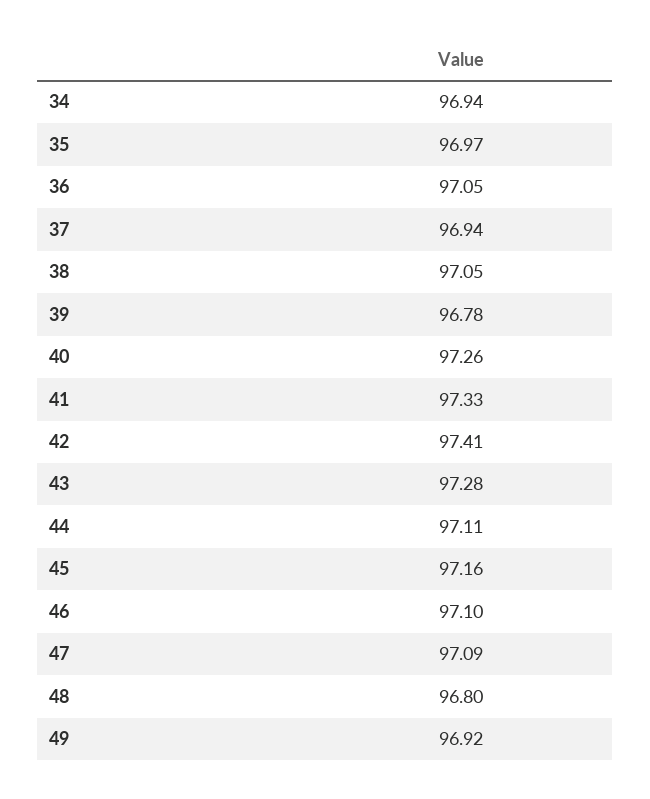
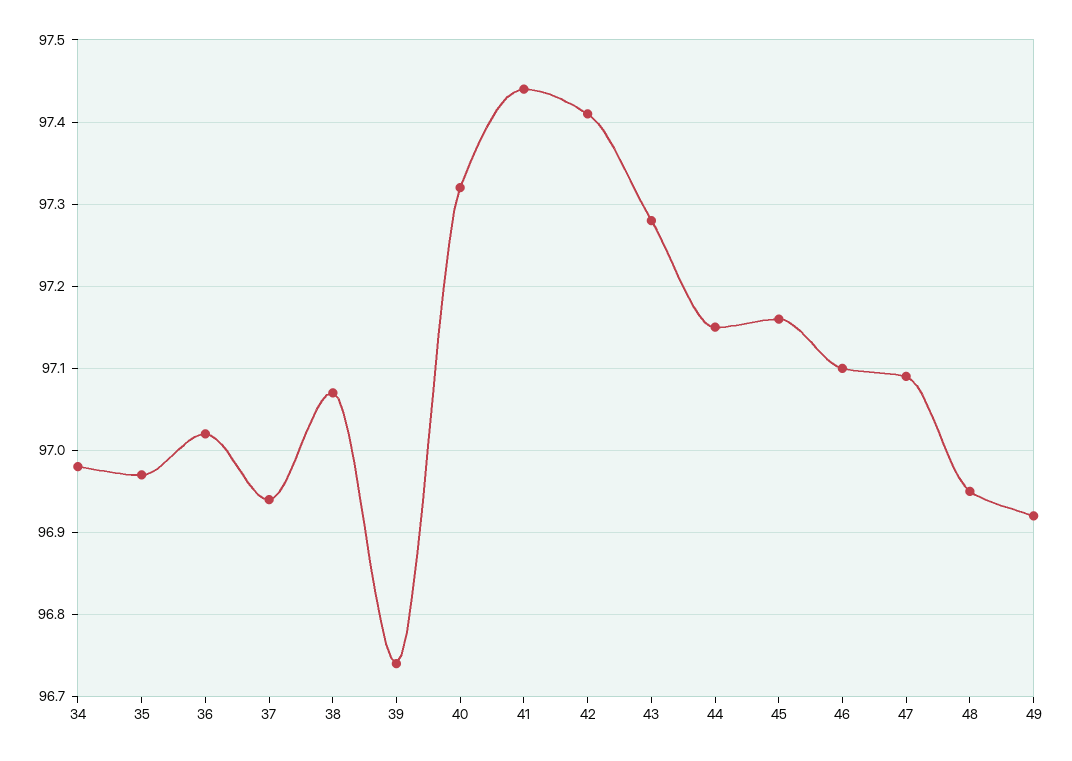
34: 96.94 -> 96.98
36: 97.05 -> 97.02
38: 97.05 -> 97.07
39: 96.78 -> 96.74
40: 97.26 -> 97.32
41: 97.33 -> 97.44
44: 97.11 -> 97.15
48: 96.8 -> 96.95

